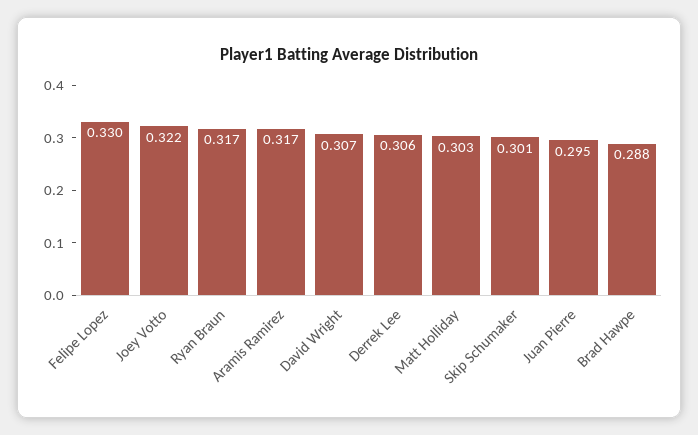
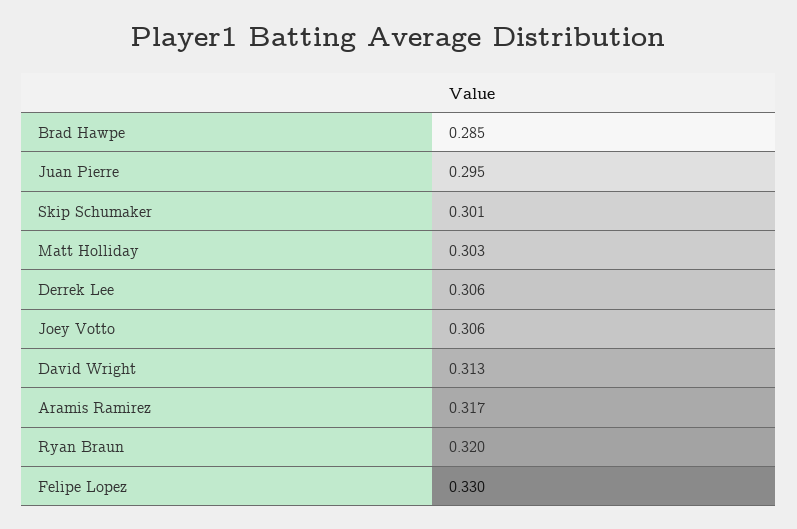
Joey Votto: 0.322 -> 0.306
Ryan Braun: 0.317 -> 0.32
David Wright: 0.307 -> 0.313
Brad Hawpe: 0.288 -> 0.285

